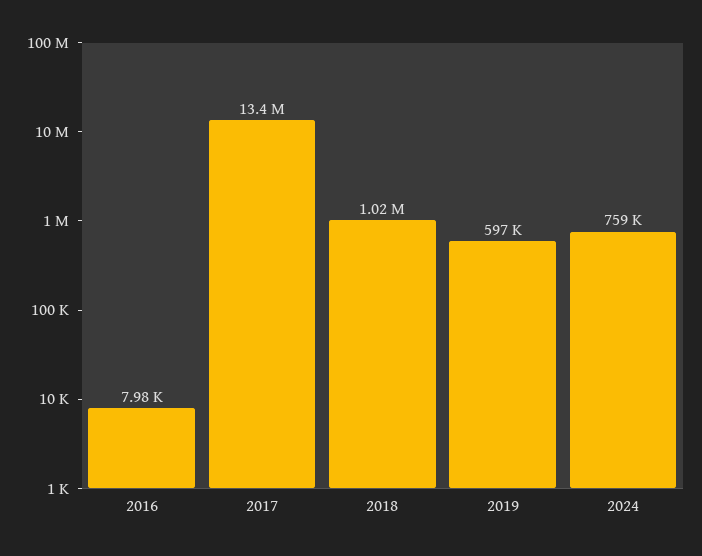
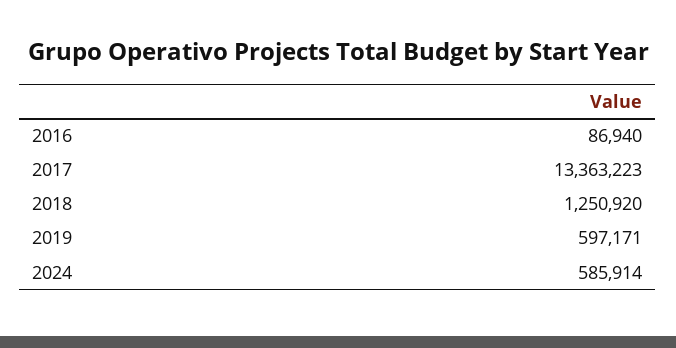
2016: 7980 -> 86940
2018: 1020000 -> 1250920
2024: 759000 -> 585914

